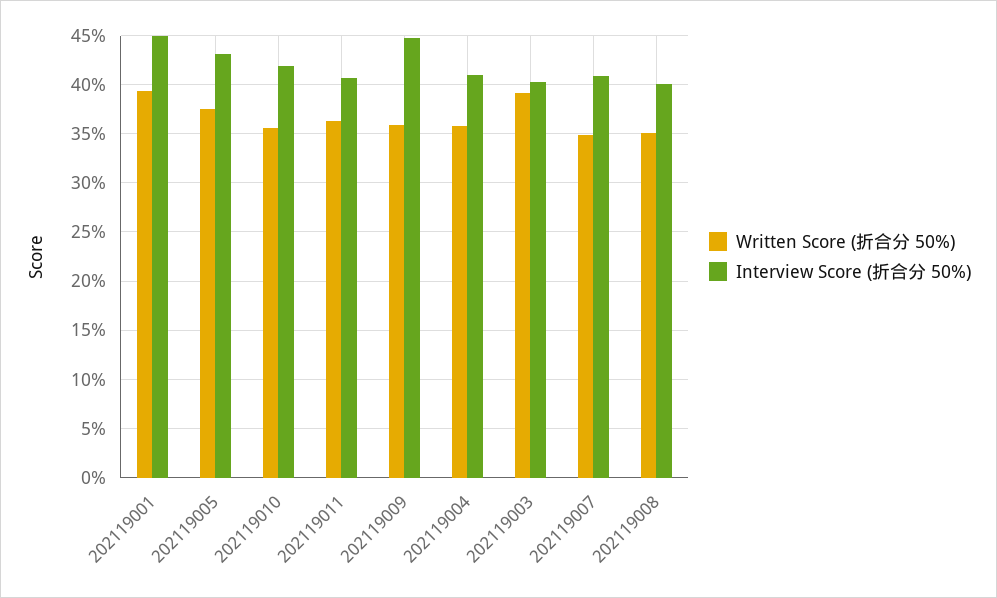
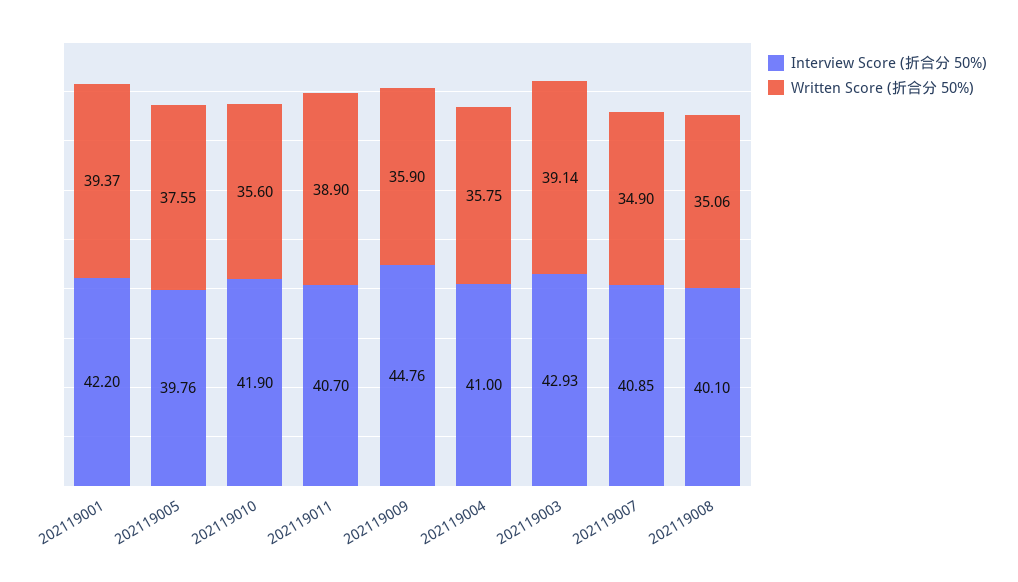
Interview Score (折合分 50%), 202119001: 45 -> 42.2
Interview Score (折合分 50%), 202119005: 43 -> 39.76
Written Score (折合分 50%), 202119011: 36 -> 38.9
Interview Score (折合分 50%), 202119003: 40 -> 42.93

